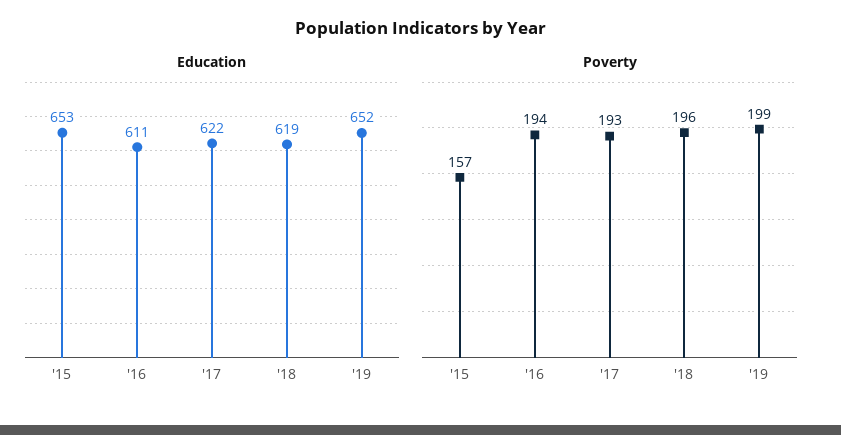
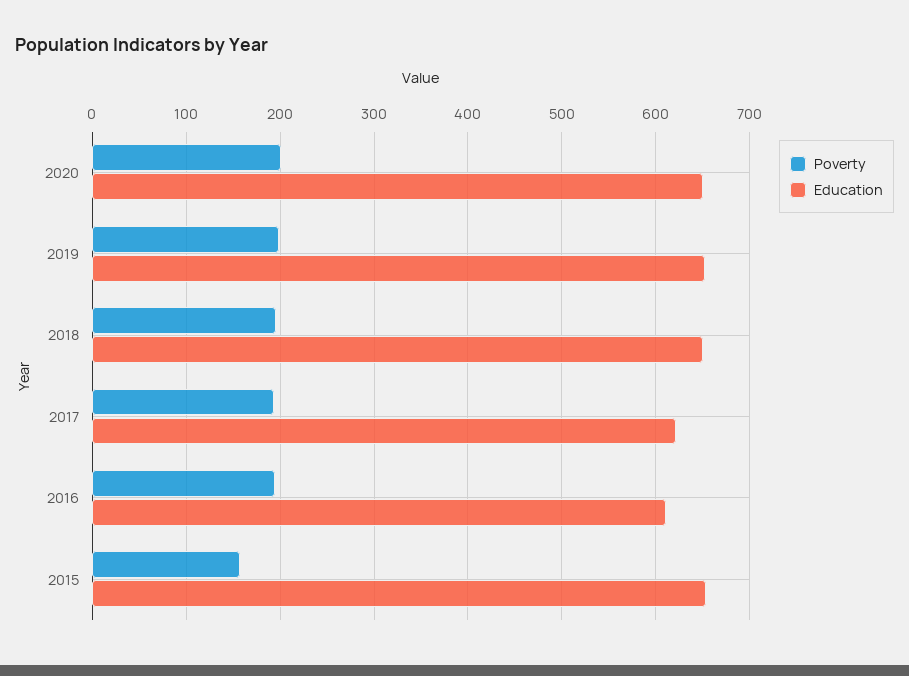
Education, '18: 619 -> 650
Poverty, 2020: none -> 200
Education, 2020: none -> 650

